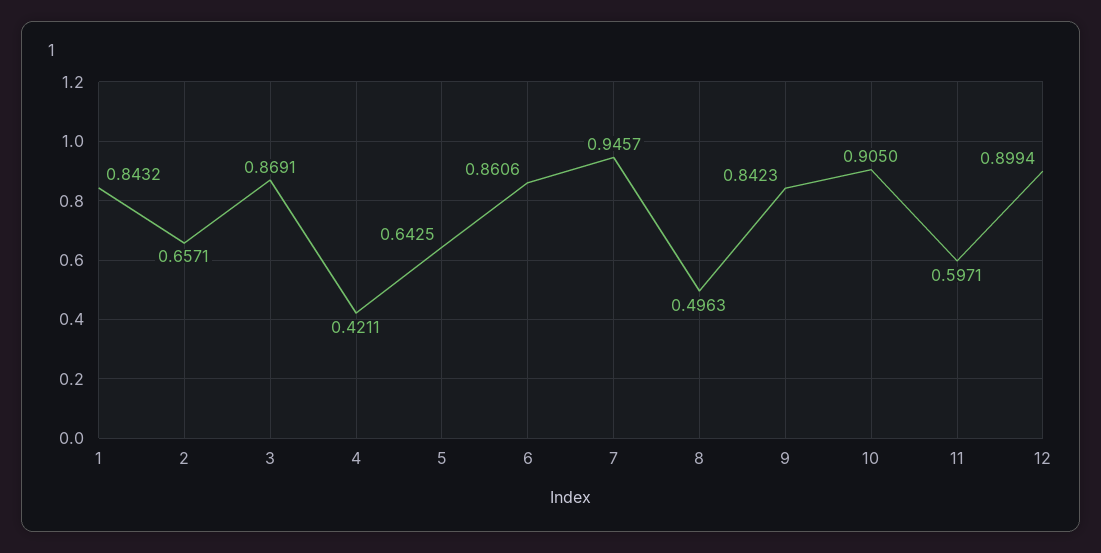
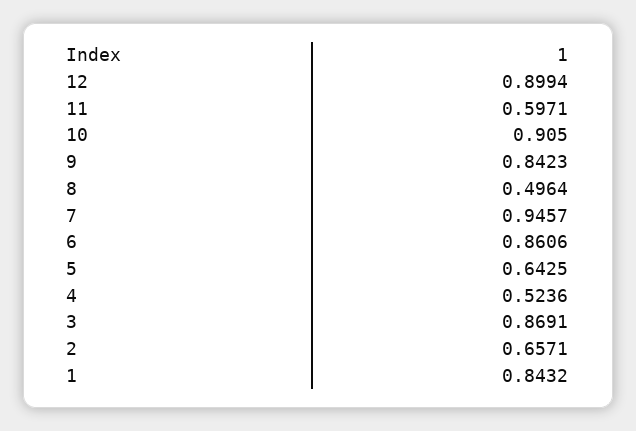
4: 0.4211 -> 0.5236
8: 0.4963 -> 0.4964

